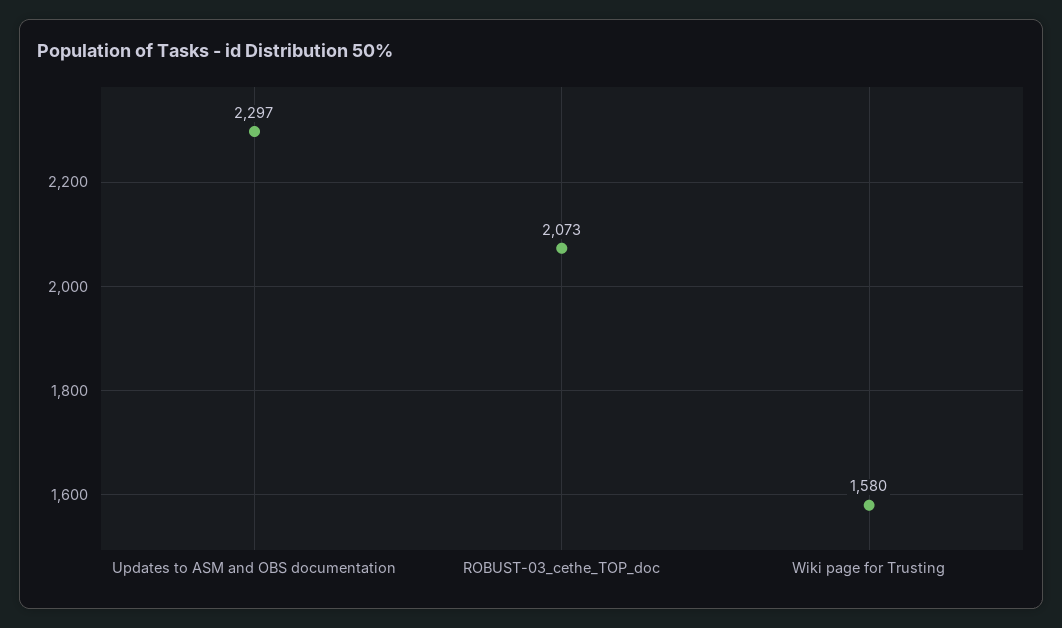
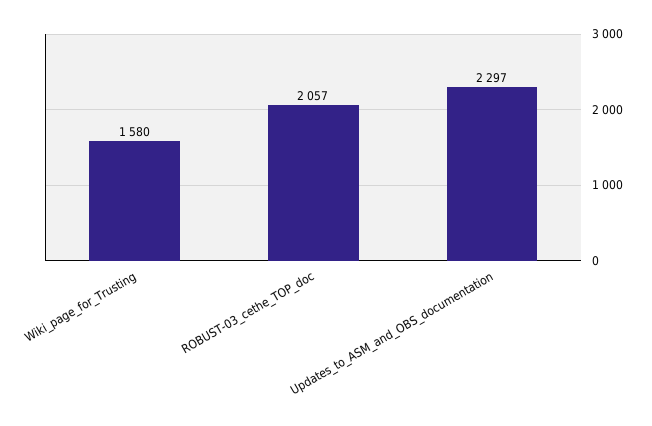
ROBUST-03_cethe_TOP_doc: 2073 -> 2057

